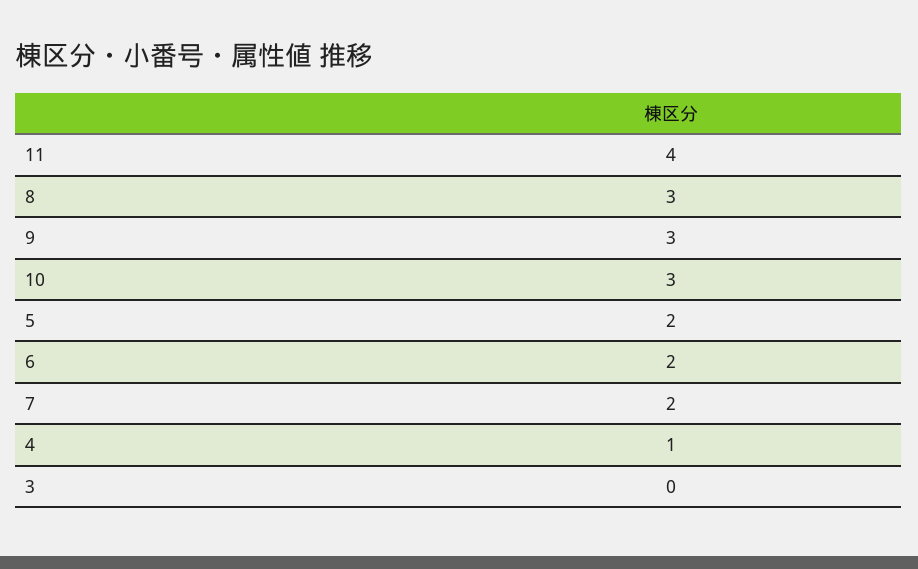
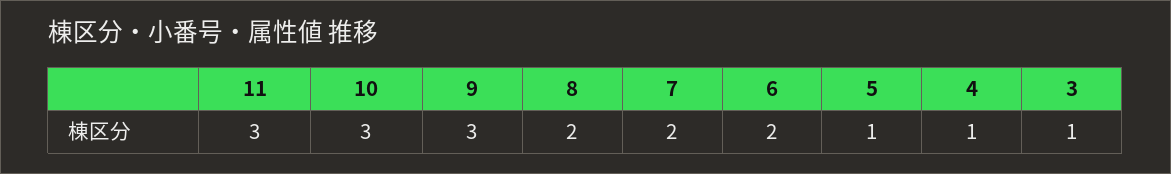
11: 4 -> 3
8: 3 -> 2
5: 2 -> 1
3: 0 -> 1

